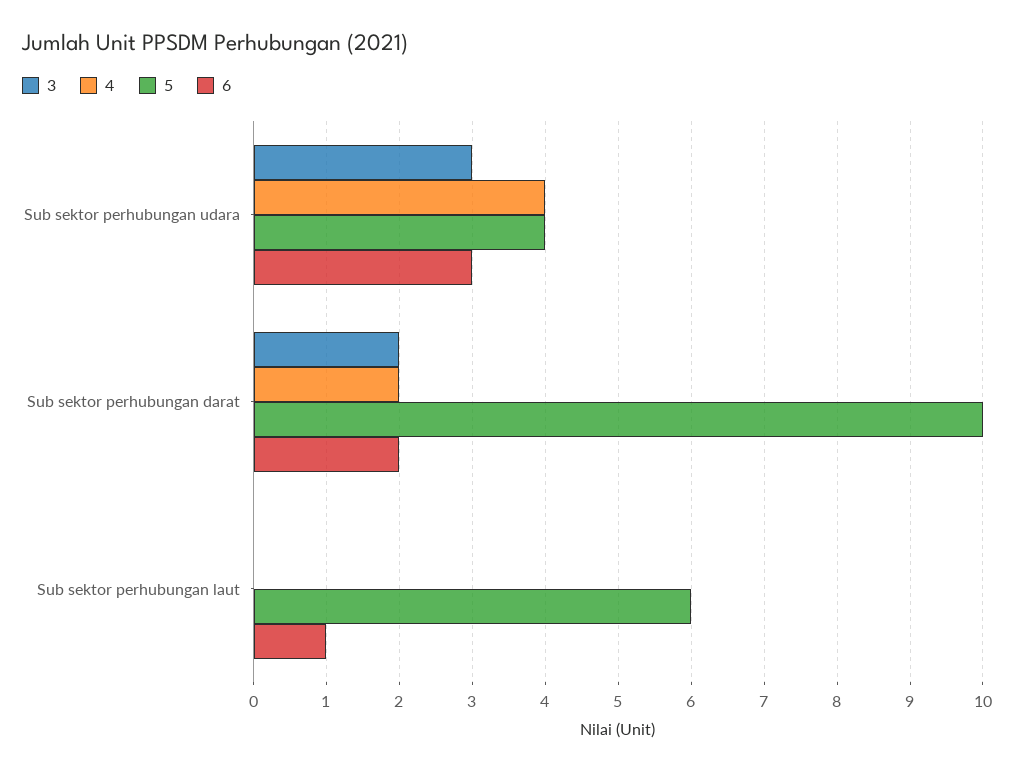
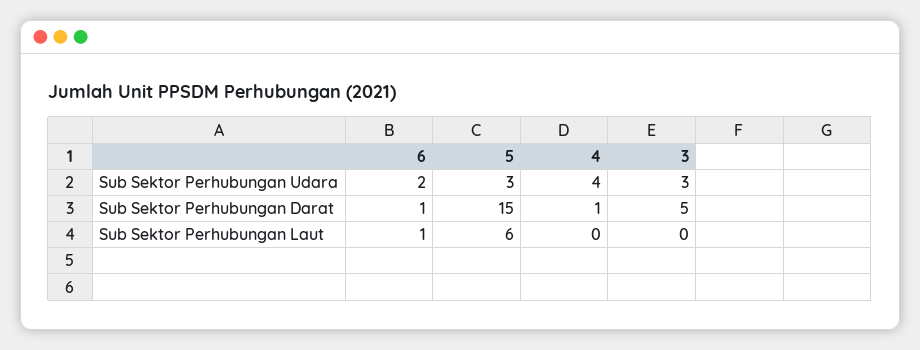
5, Sub sektor perhubungan udara: 4 -> 3
6, Sub sektor perhubungan udara: 3 -> 2
3, Sub sektor perhubungan darat: 2 -> 5
4, Sub sektor perhubungan darat: 2 -> 1
5, Sub sektor perhubungan darat: 10 -> 15
6, Sub sektor perhubungan darat: 2 -> 1

